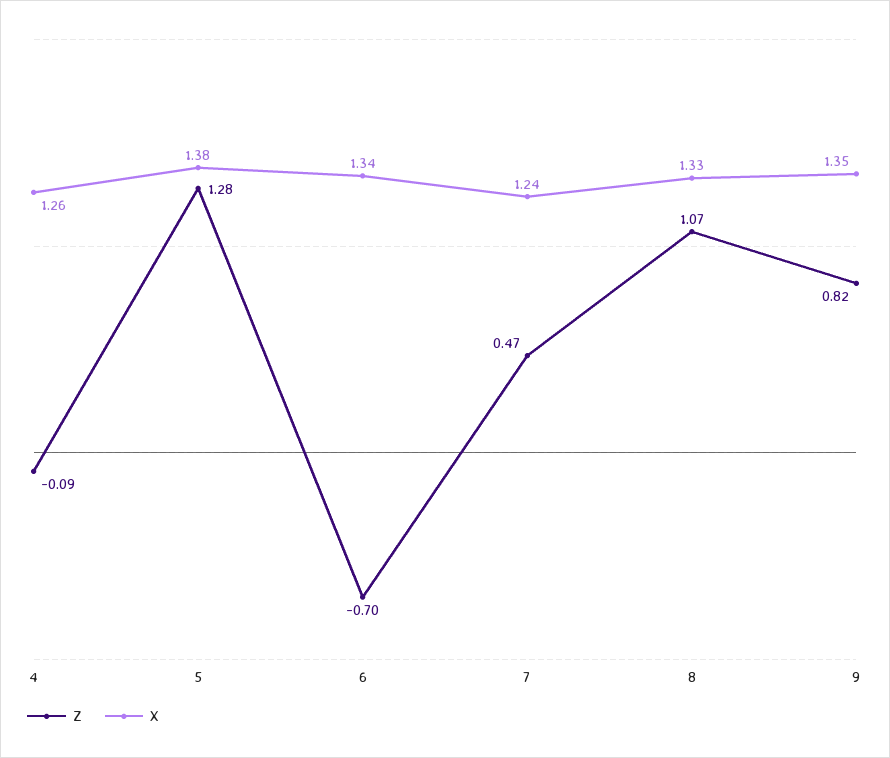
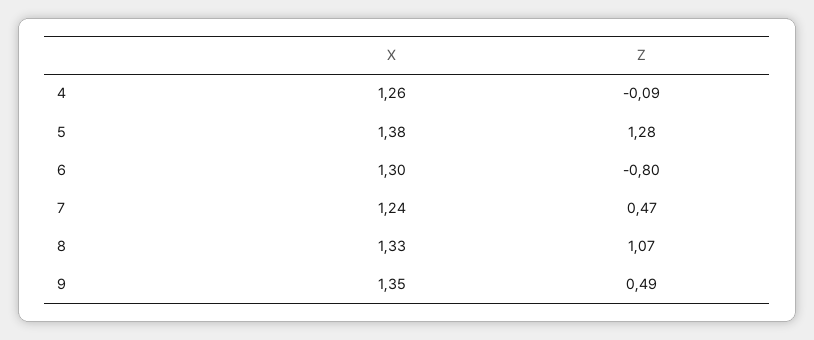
Z, 6: -0.7 -> -0.8
X, 6: 1.34 -> 1.3
Z, 9: 0.82 -> 0.49

